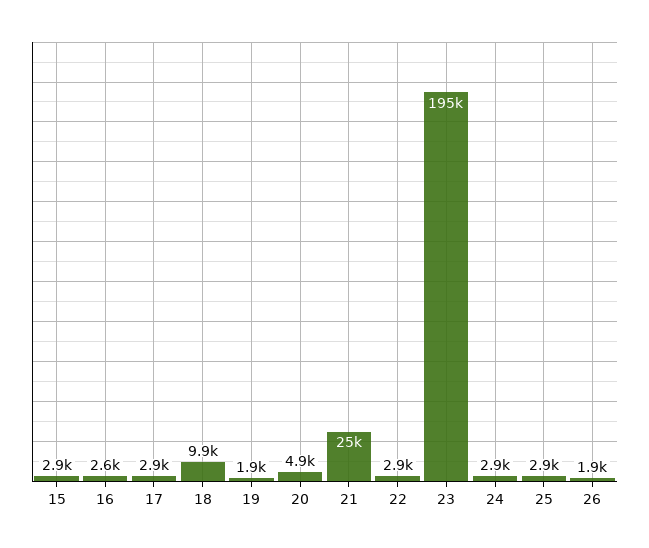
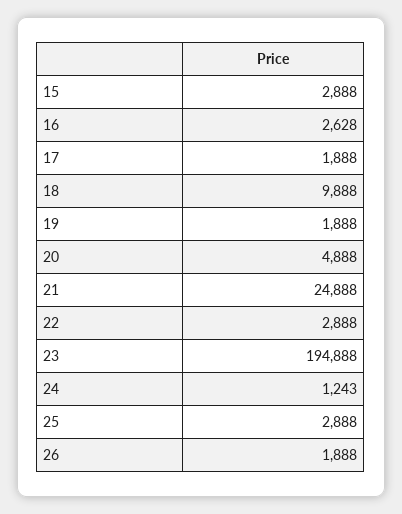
17: 2900 -> 1888
24: 2900 -> 1243

